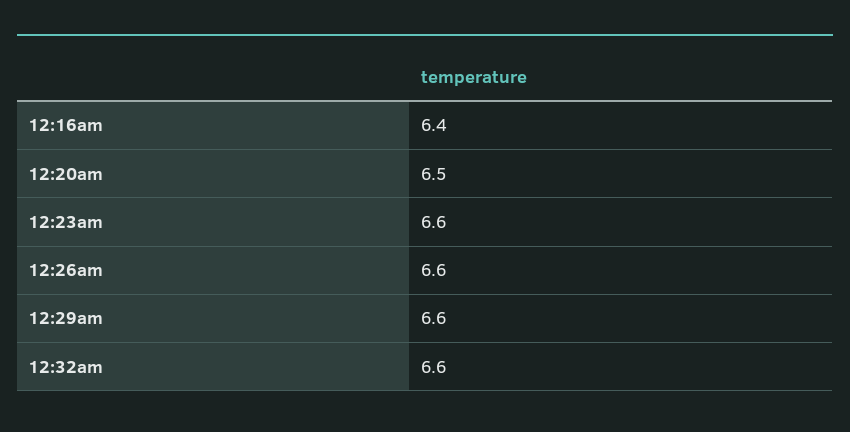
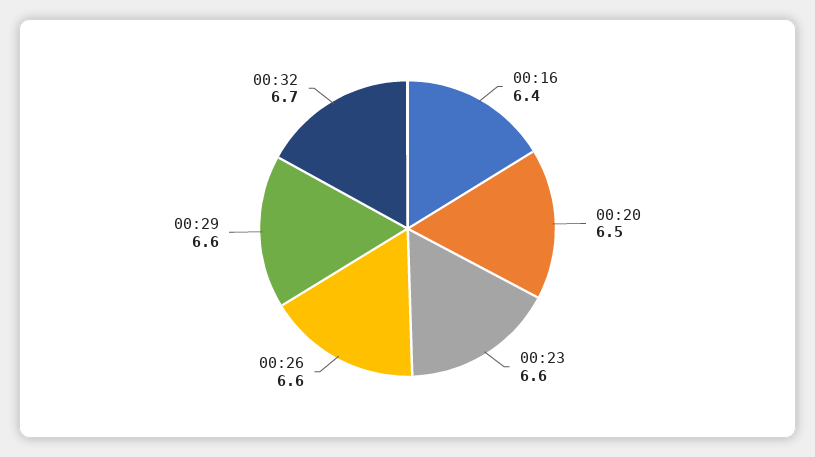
12:32am: 6.6 -> 6.7

